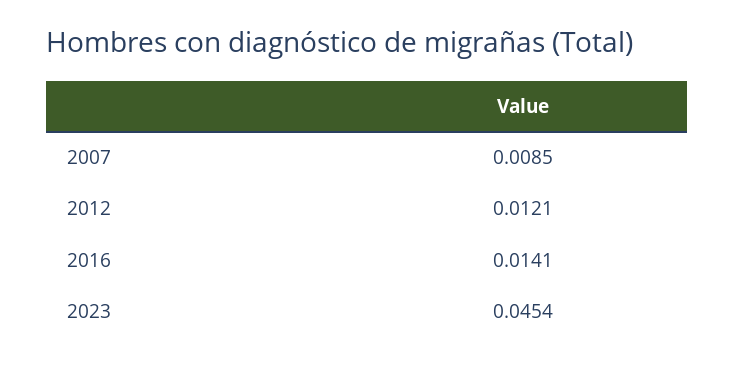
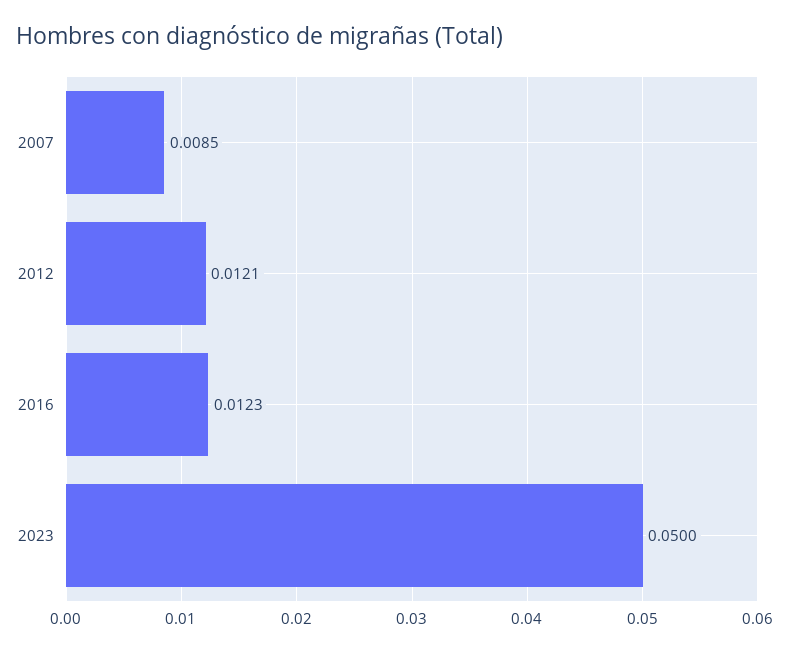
2016: 0.0141 -> 0.0123
2023: 0.0454 -> 0.05

